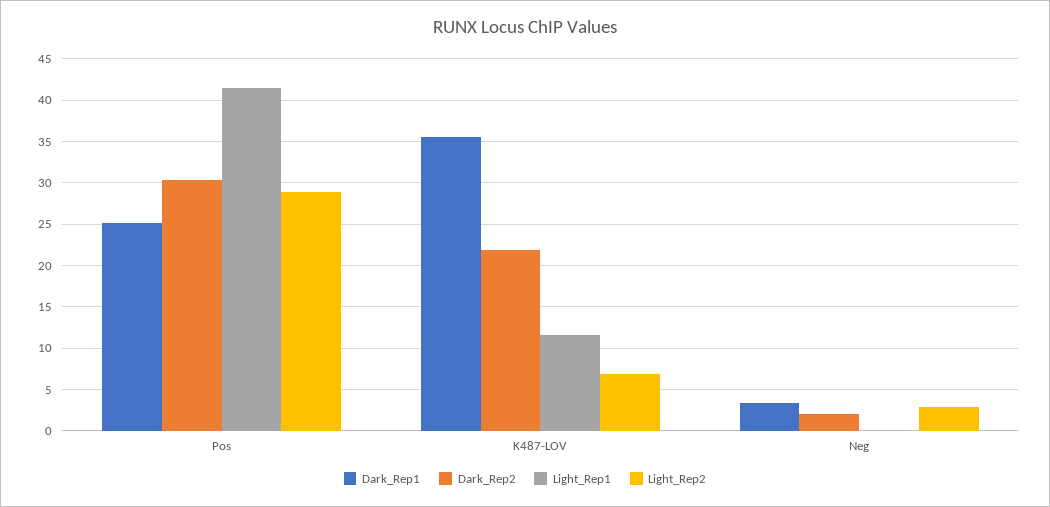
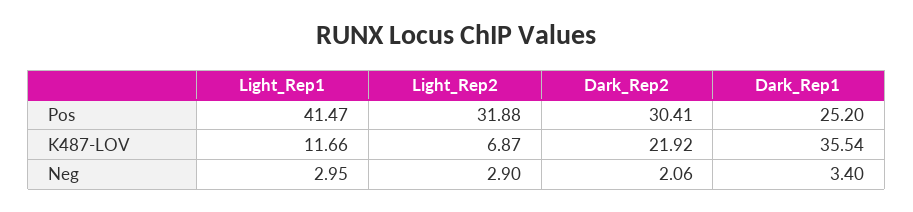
Light_Rep2, Pos: 29 -> 31.88
Light_Rep1, Neg: 0 -> 2.95

